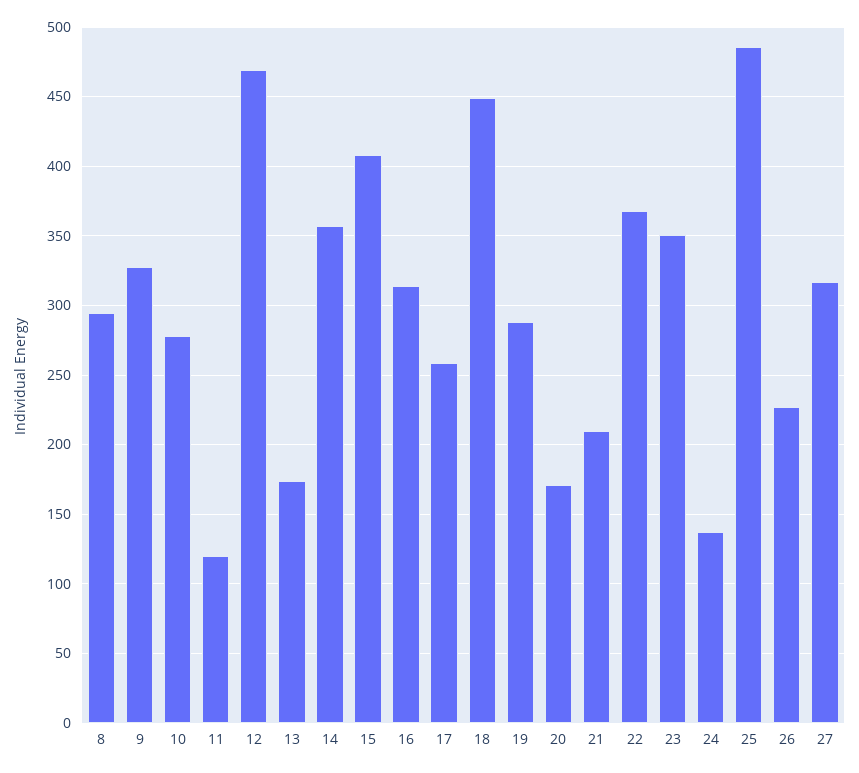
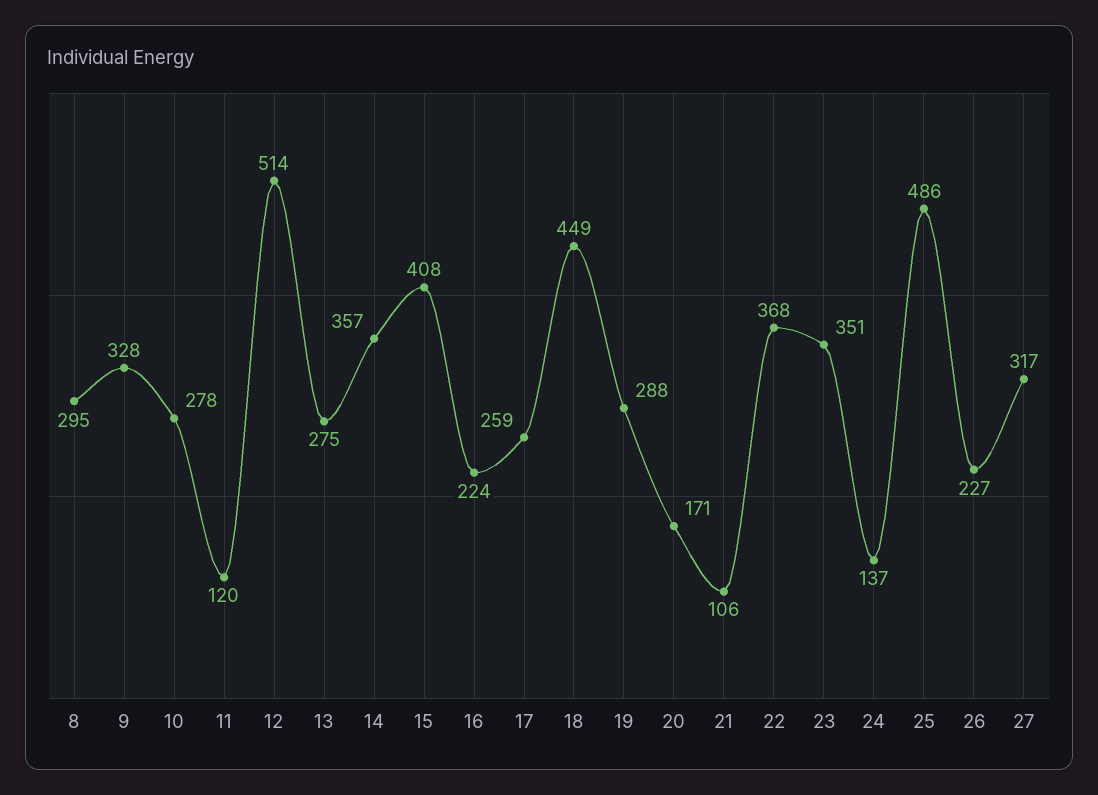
12: 470 -> 514
13: 175 -> 275
16: 315 -> 224
21: 210 -> 106

